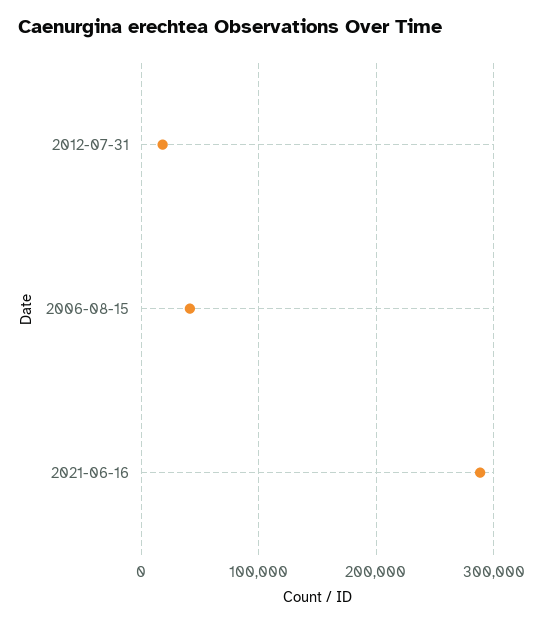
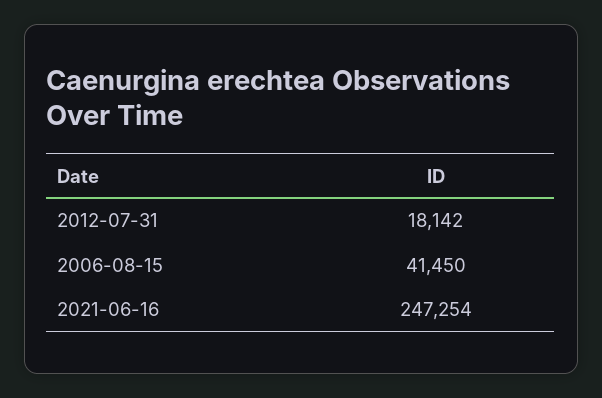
2021-06-16: 290000 -> 247254

